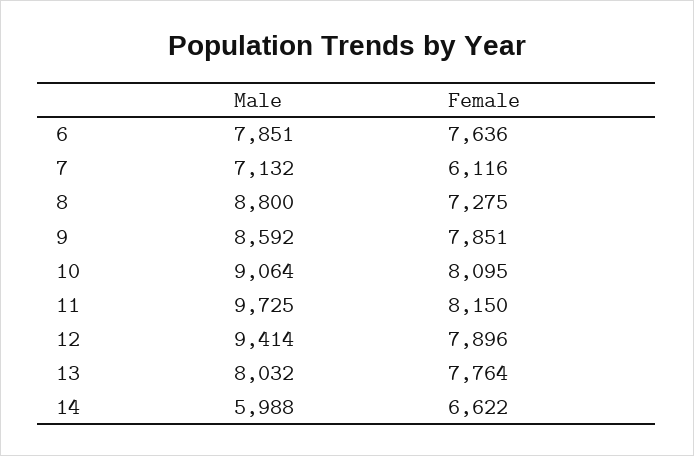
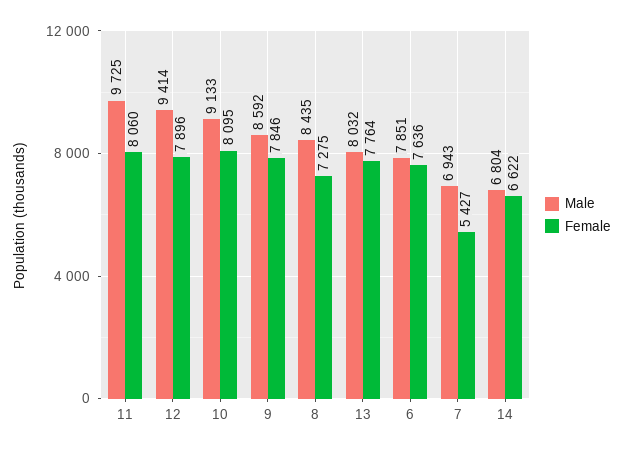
Male, 7: 7132 -> 6943
Female, 7: 6116 -> 5427
Male, 8: 8800 -> 8435
Female, 9: 7851 -> 7846
Male, 10: 9064 -> 9133
Female, 11: 8150 -> 8060
Male, 14: 5988 -> 6804

